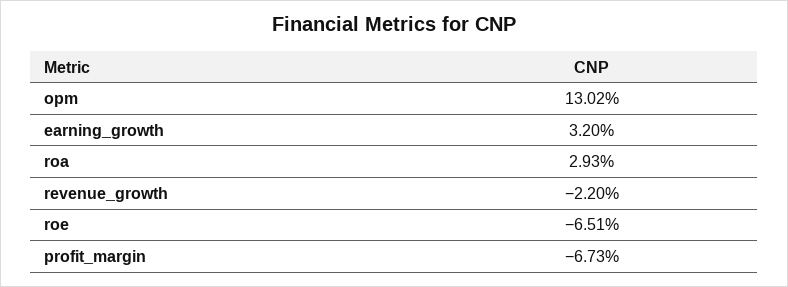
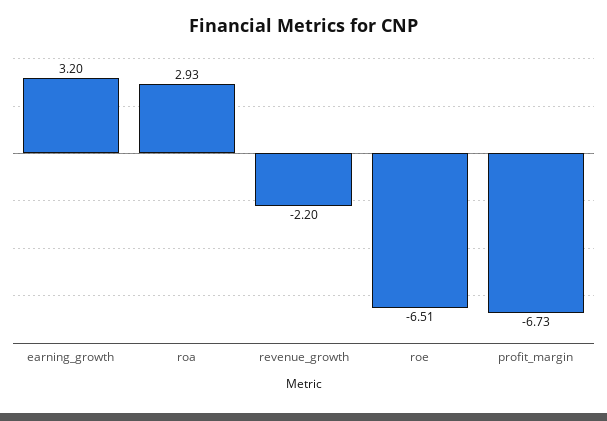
opm: 13.02 -> none

